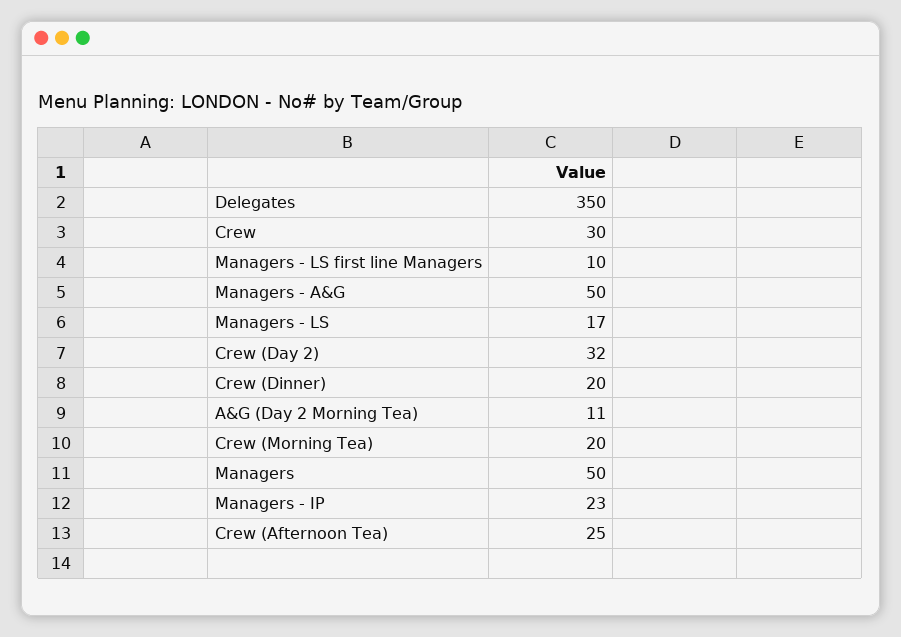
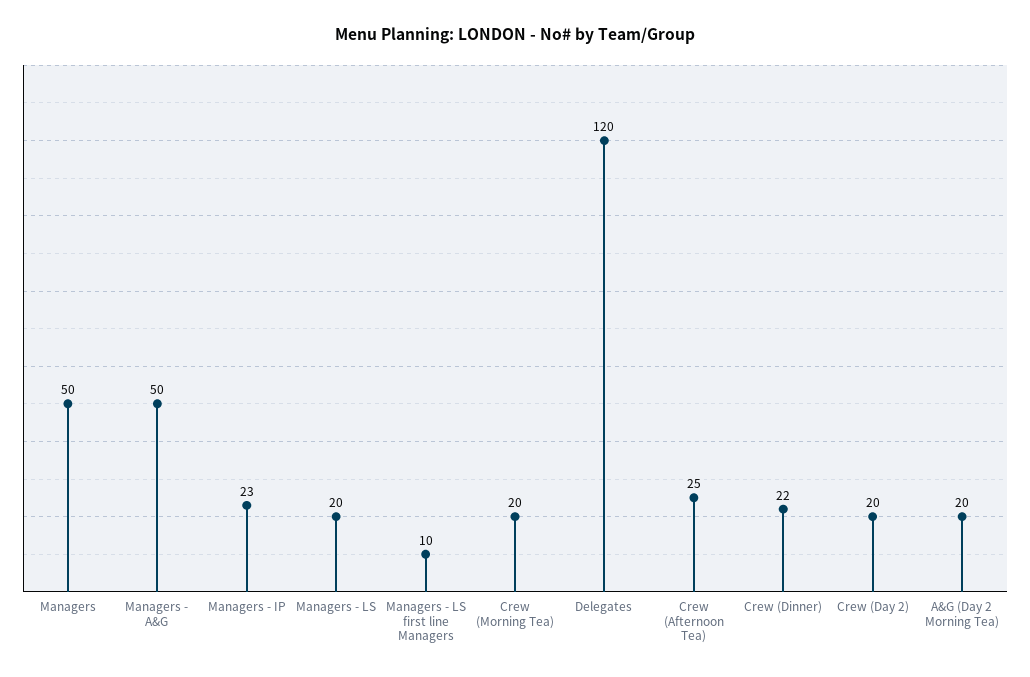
Delegates: 350 -> 120
Crew: 30 -> none
Managers - LS: 17 -> 20
Crew (Day 2): 32 -> 20
Crew (Dinner): 20 -> 22
A&G (Day 2 Morning Tea): 11 -> 20

